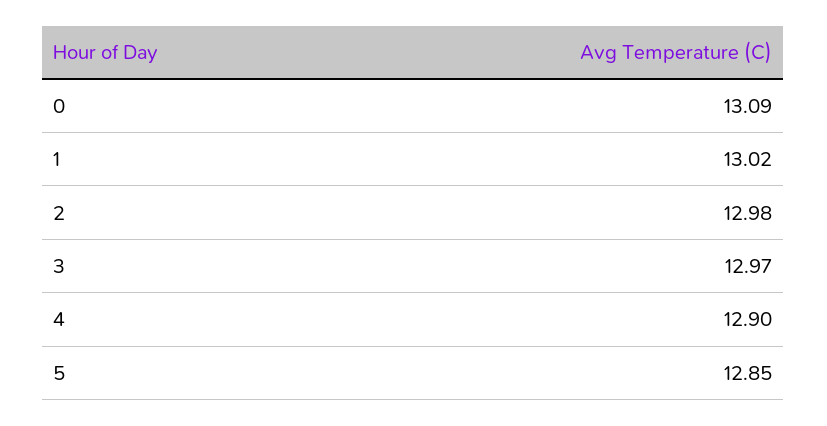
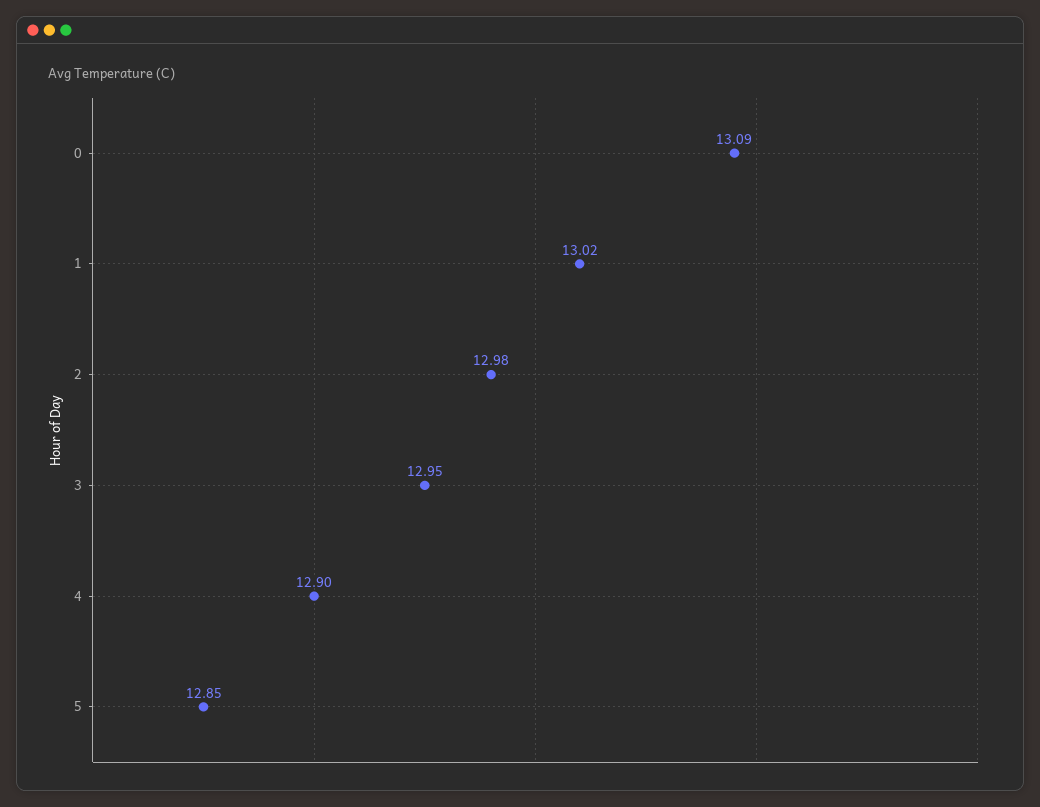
3: 12.97 -> 12.95

